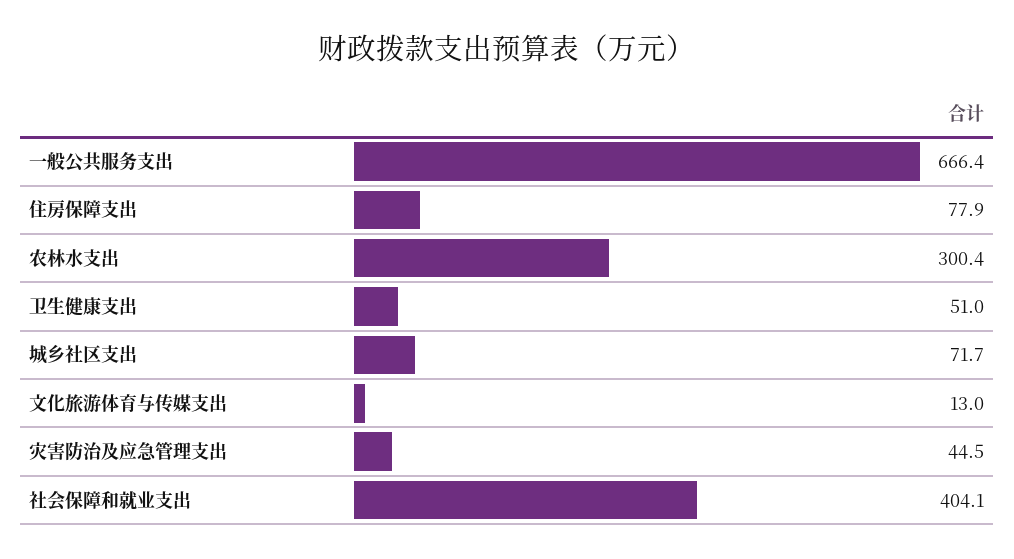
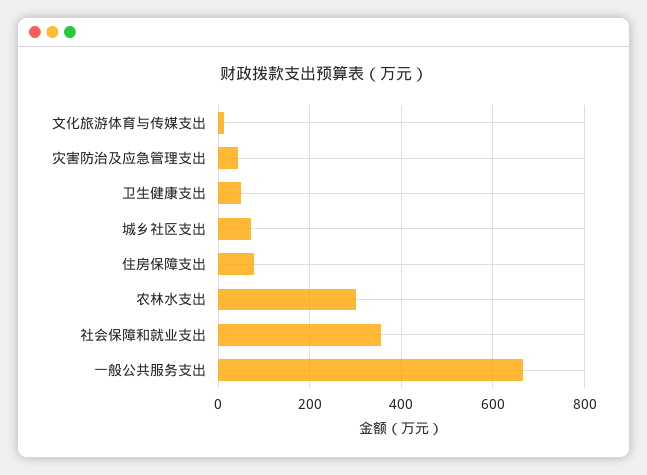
社会保障和就业支出: 404.1 -> 360

